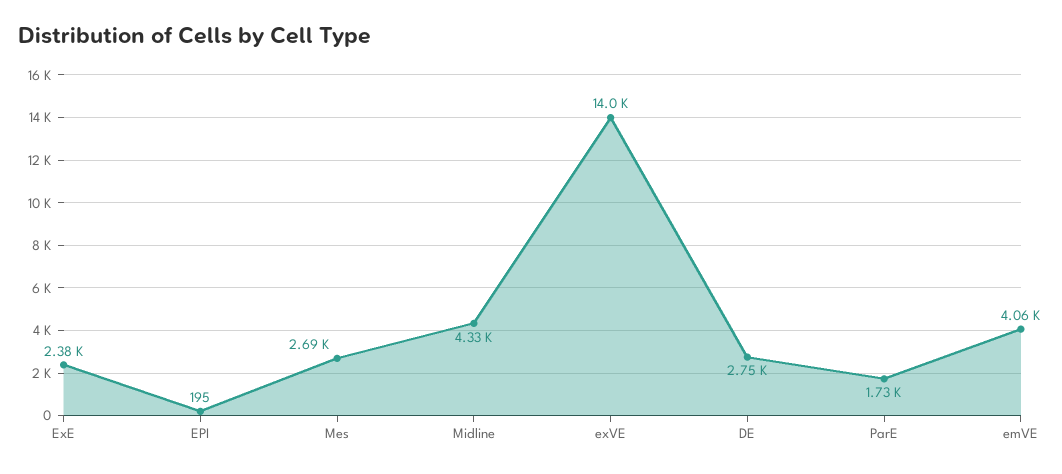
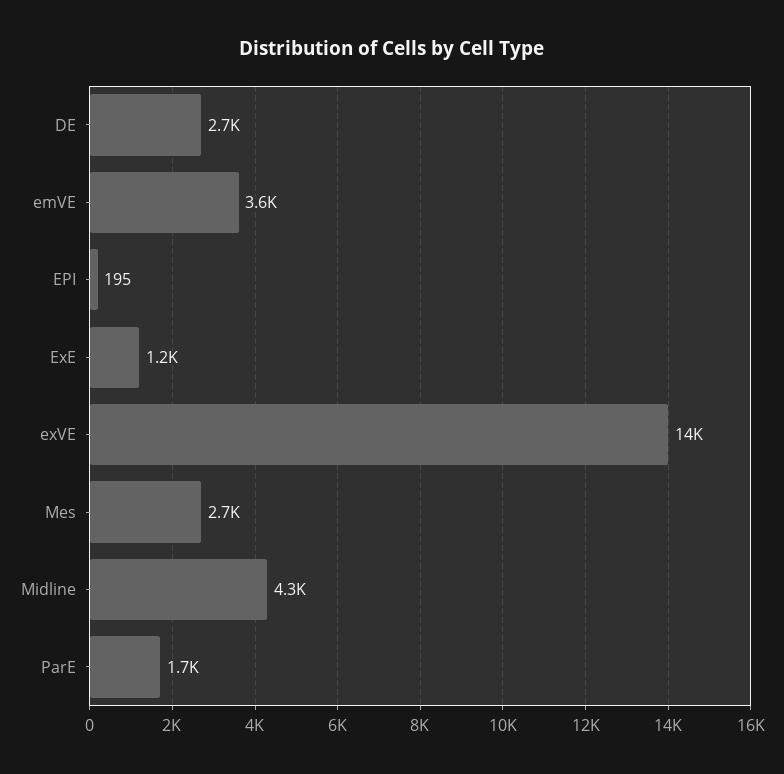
ExE: 2380 -> 1200
emVE: 4060 -> 3600

